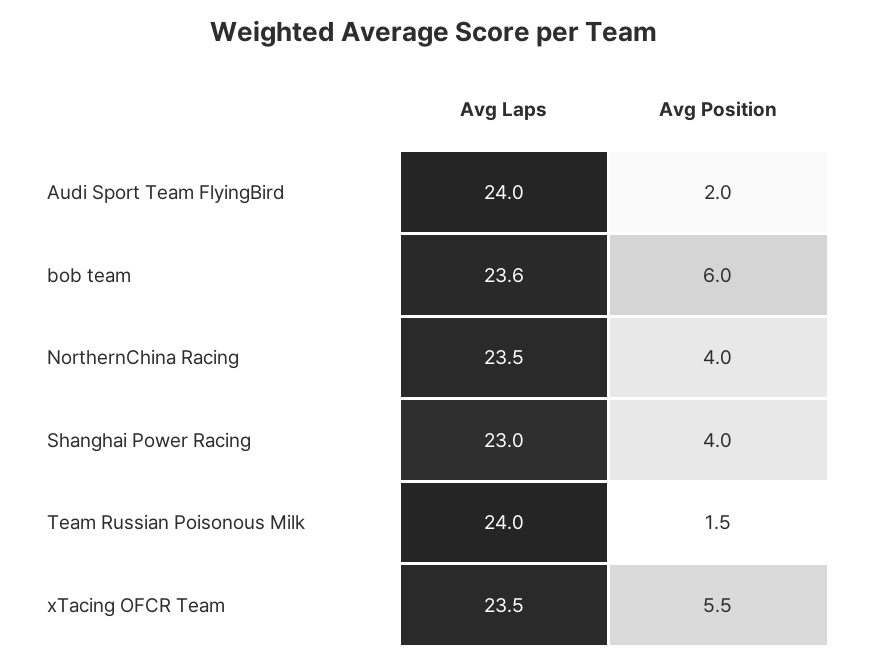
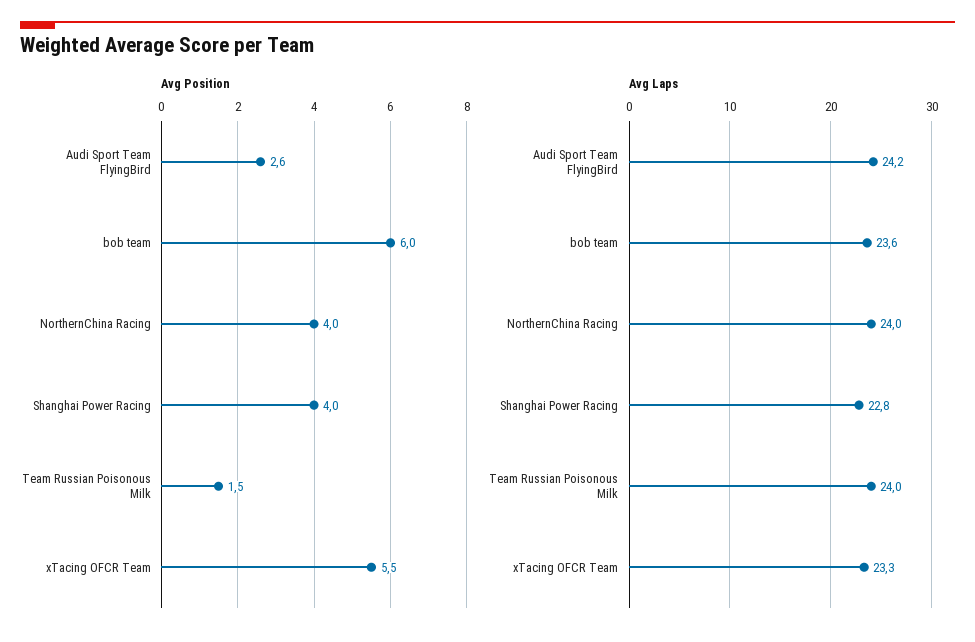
Avg Laps, Audi Sport Team FlyingBird: 24 -> 24.2
Avg Position, Audi Sport Team FlyingBird: 2 -> 2.6
Avg Laps, NorthernChina Racing: 23.5 -> 24
Avg Laps, Shanghai Power Racing: 23 -> 22.8
Avg Laps, xTacing OFCR Team: 23.5 -> 23.3

